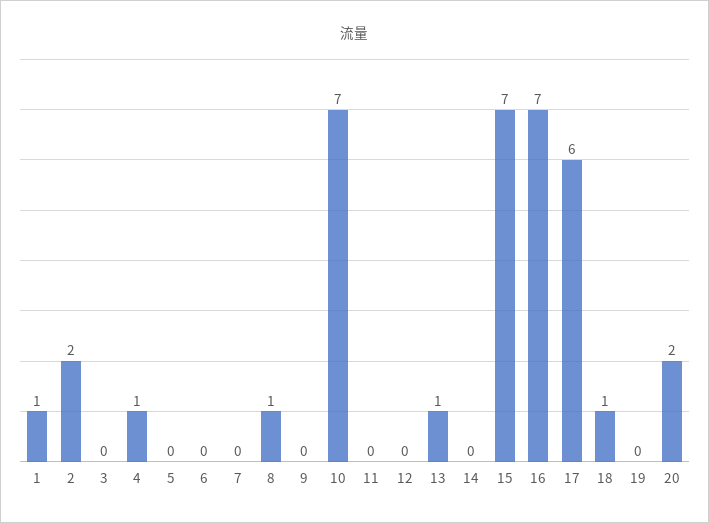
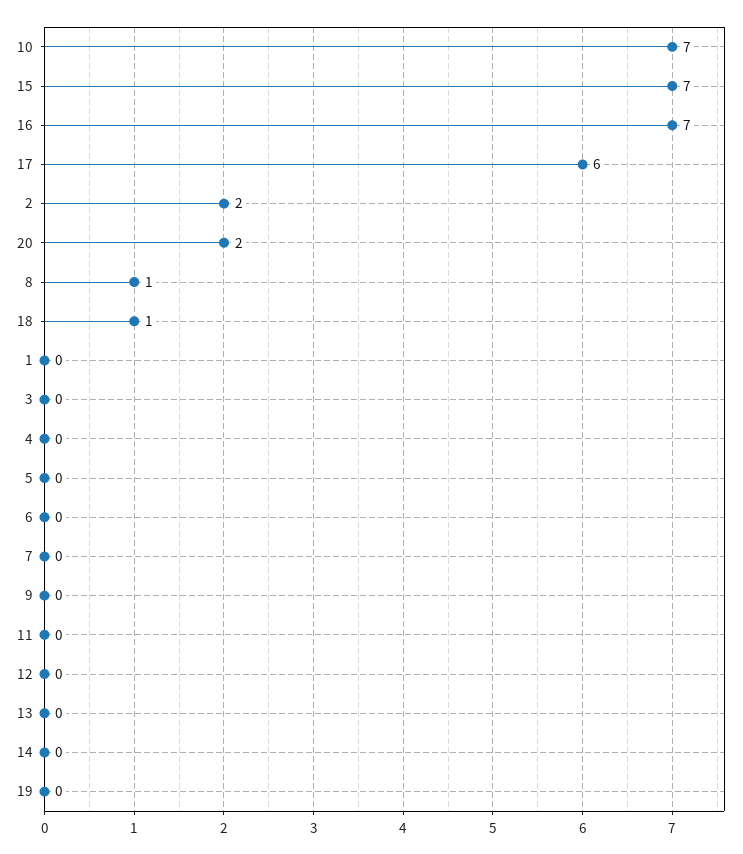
1: 1 -> 0
4: 1 -> 0
13: 1 -> 0

